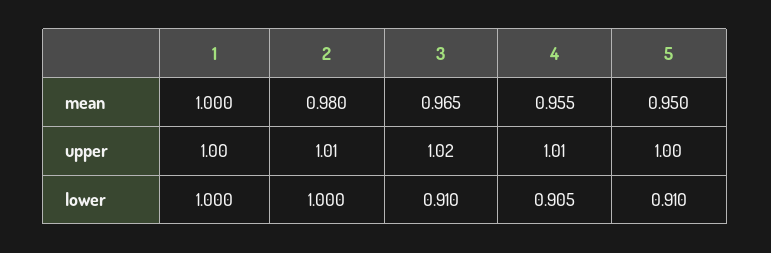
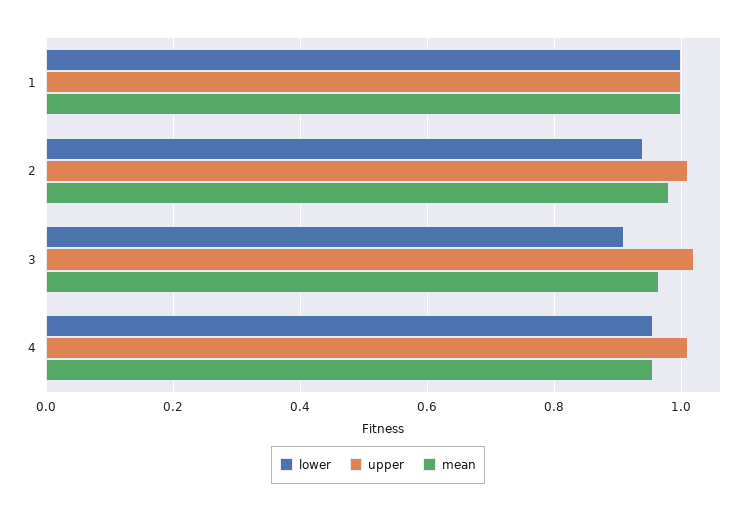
mean, 5: 0.95 -> none
upper, 5: 1 -> none
lower, 2: 1 -> 0.94
lower, 4: 0.905 -> 0.96
lower, 5: 0.91 -> none

